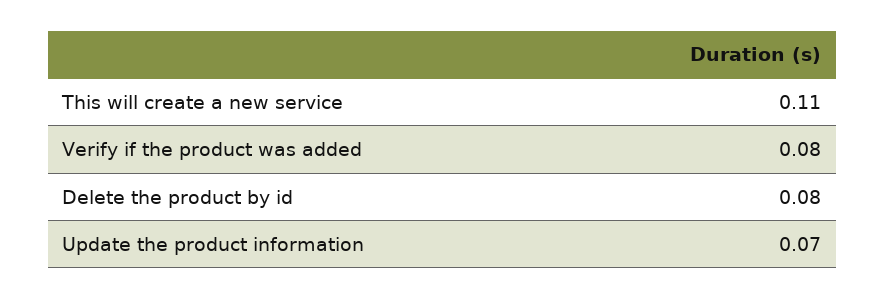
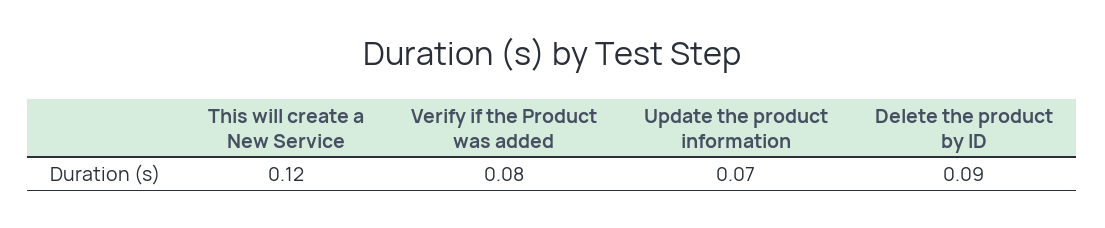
This will create a new service: 0.11 -> 0.12
Delete the product by id: 0.08 -> 0.09

